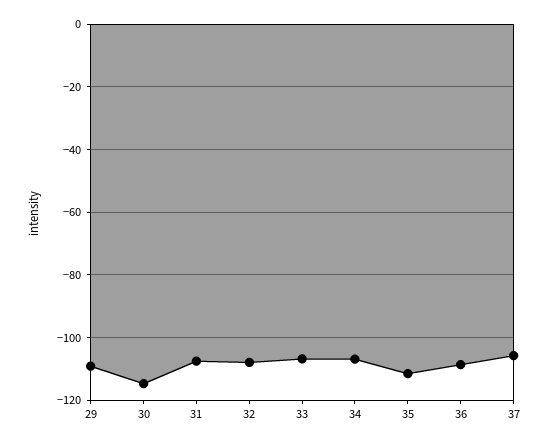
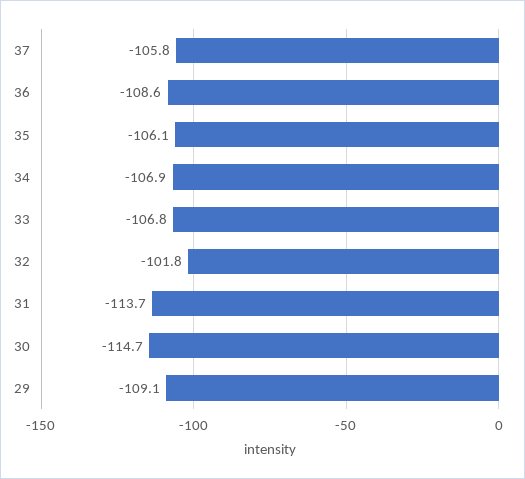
31: -108 -> -113.7
32: -108 -> -101.8
35: -112 -> -106.1

